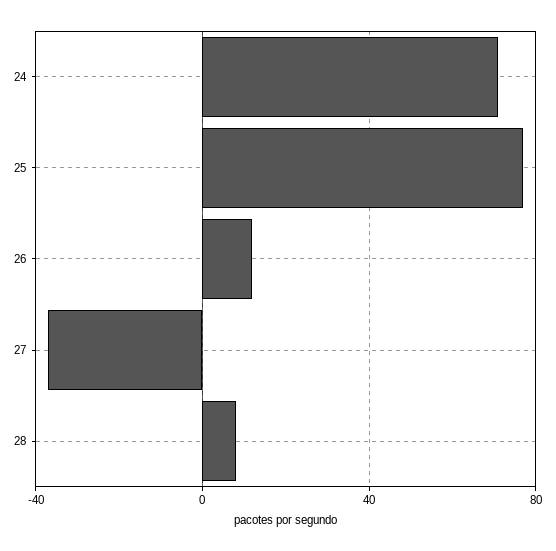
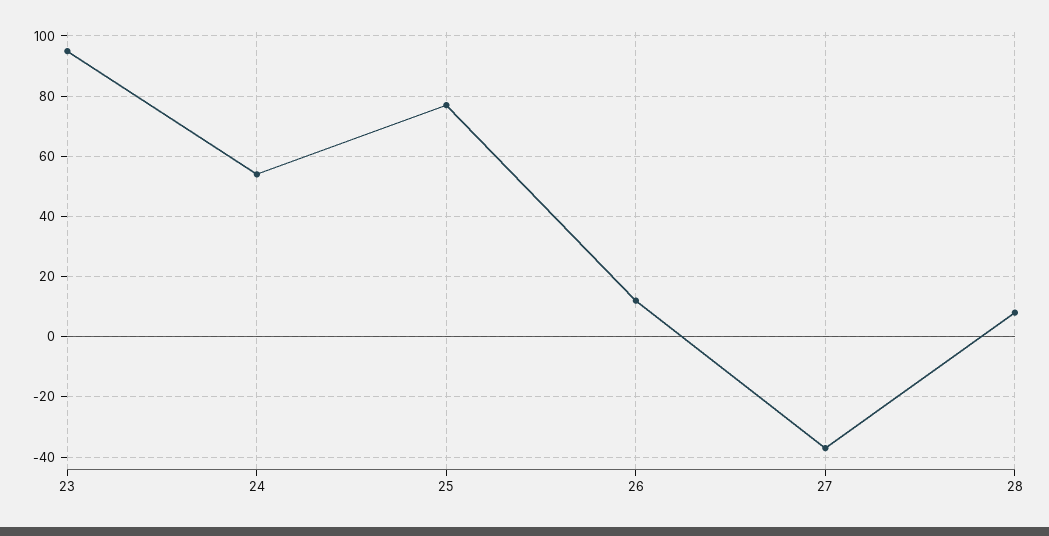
24: 70 -> 55
23: none -> 95

